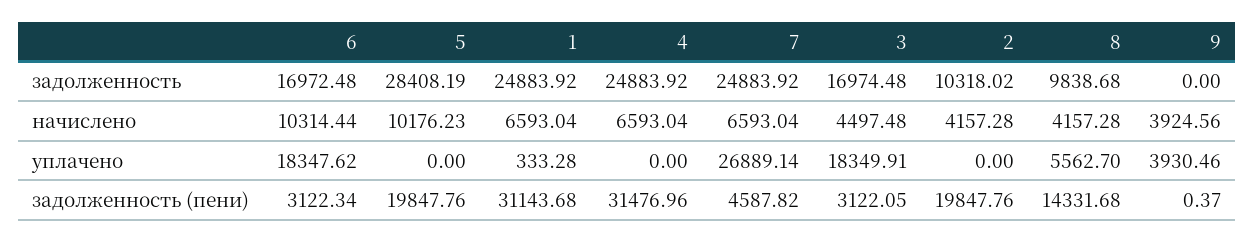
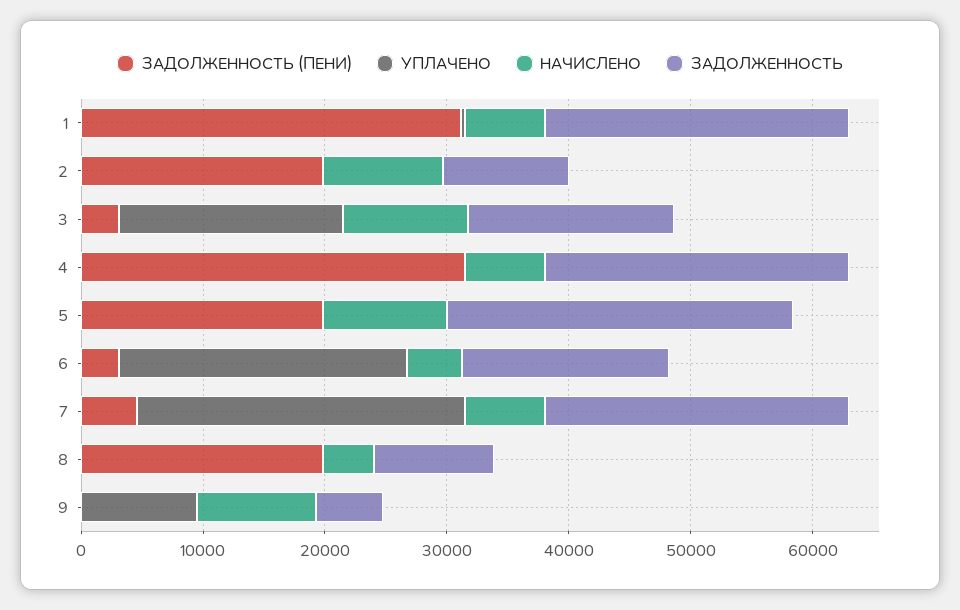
задолженность, 9: 0 -> 6000
начислено, 6: 10314.44 -> 4000
начислено, 3: 4497.48 -> 10000
начислено, 2: 4157.28 -> 10000
начислено, 9: 3924.56 -> 10000
уплачено, 6: 18347.62 -> 24000
уплачено, 8: 5562.7 -> 0
уплачено, 9: 3930.46 -> 10000
задолженность (пени), 8: 14331.68 -> 20000

